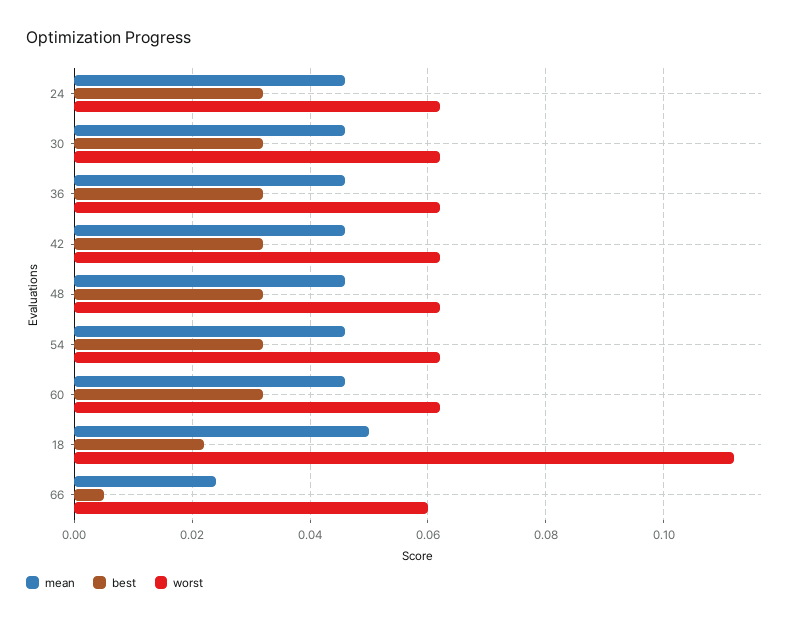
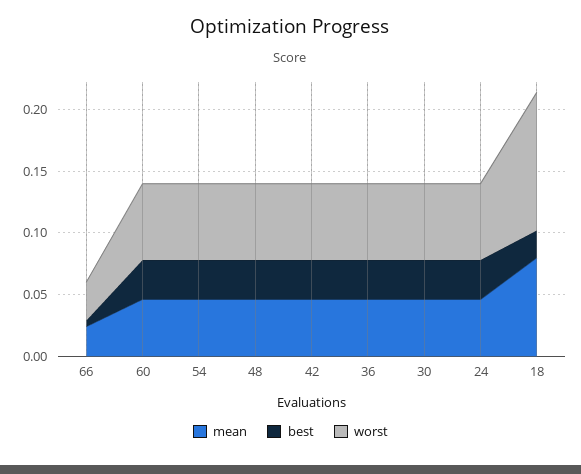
mean, 18: 0.05 -> 0.08
worst, 66: 0.06 -> 0.03

